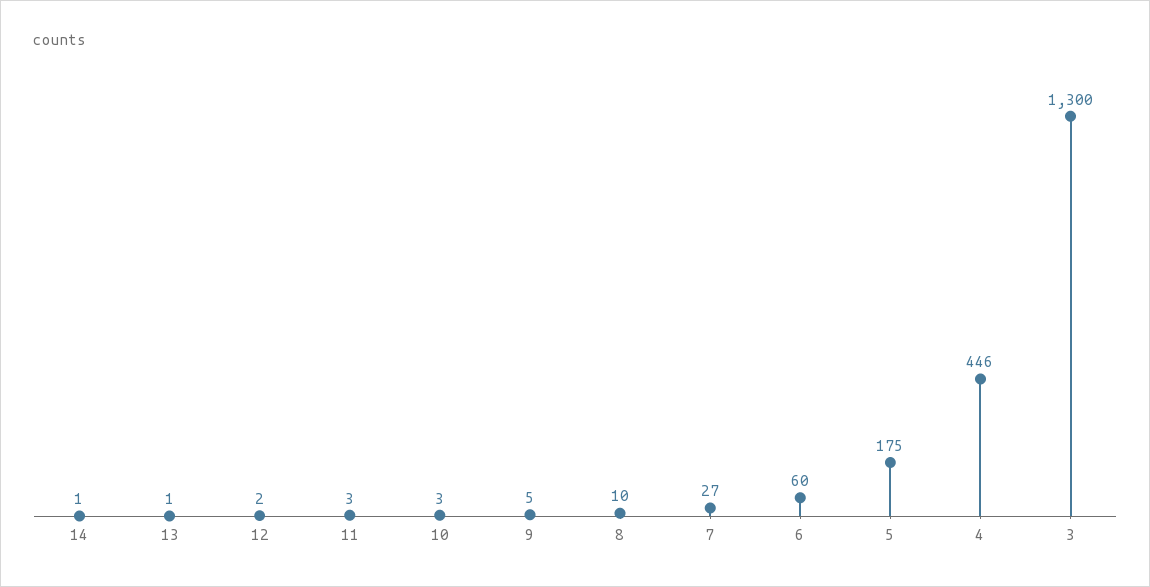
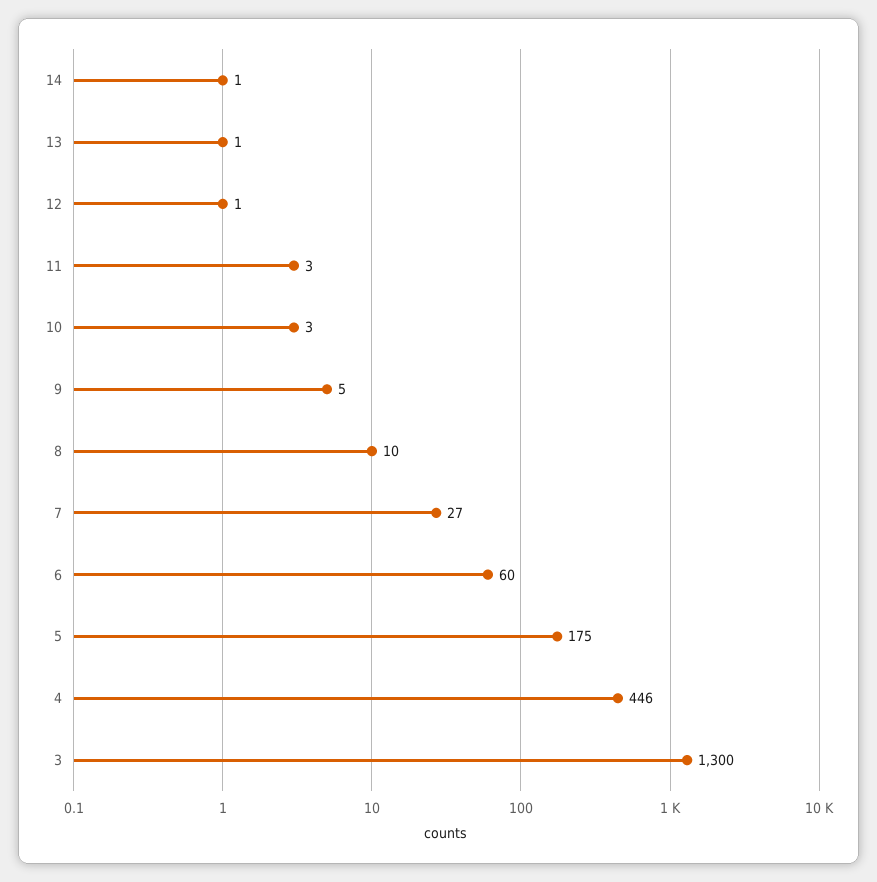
12: 2 -> 1

